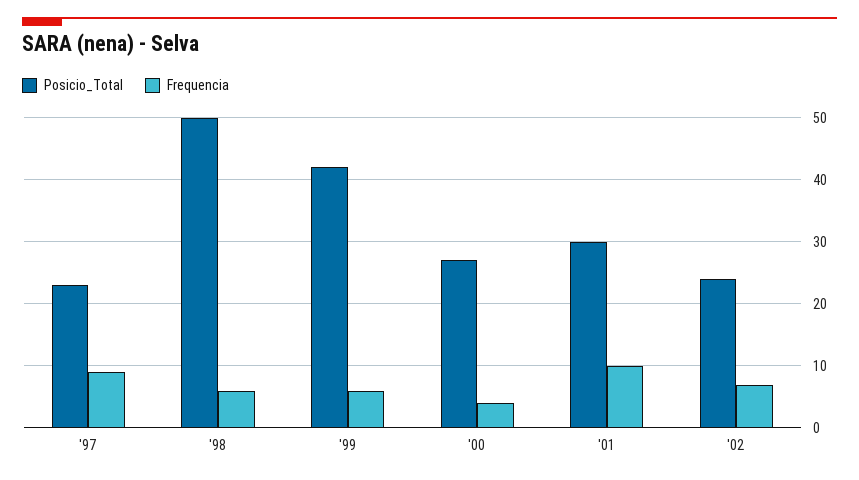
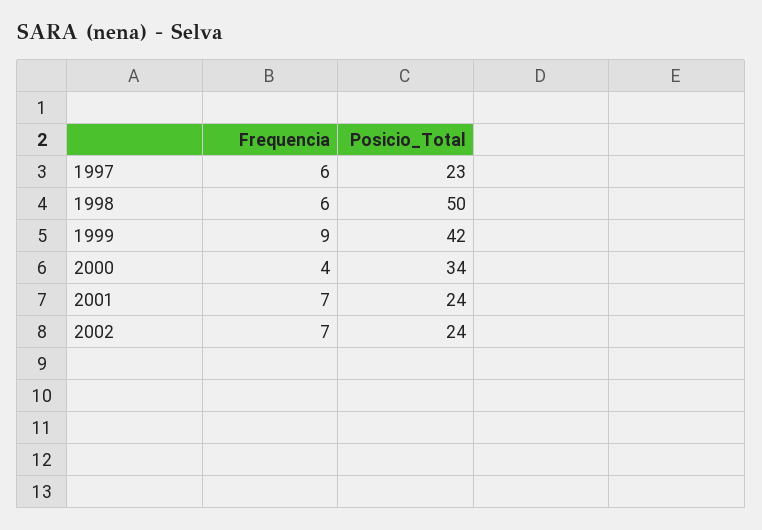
Frequencia, '97: 9 -> 6
Frequencia, '99: 6 -> 9
Posicio_Total, '00: 27 -> 34
Posicio_Total, '01: 30 -> 24
Frequencia, '01: 10 -> 7

